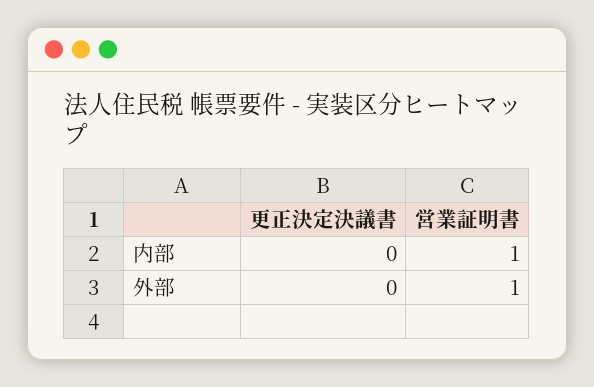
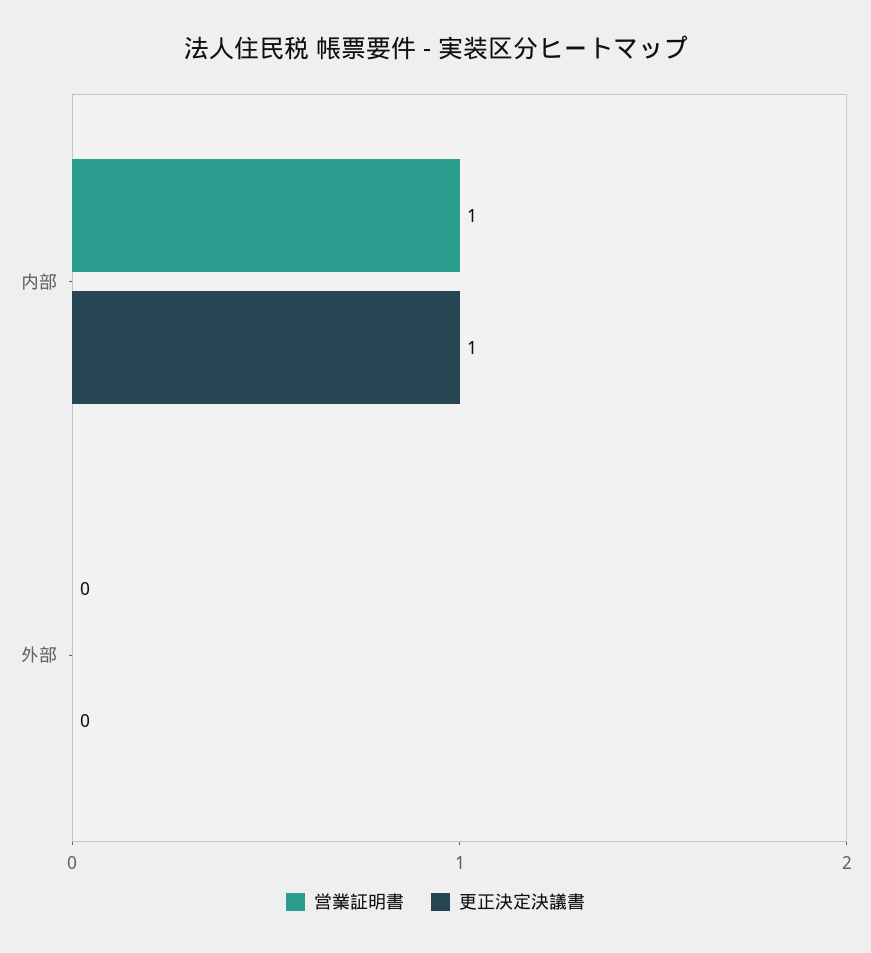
更正決定決議書, 内部: 0 -> 1
営業証明書, 外部: 1 -> 0

